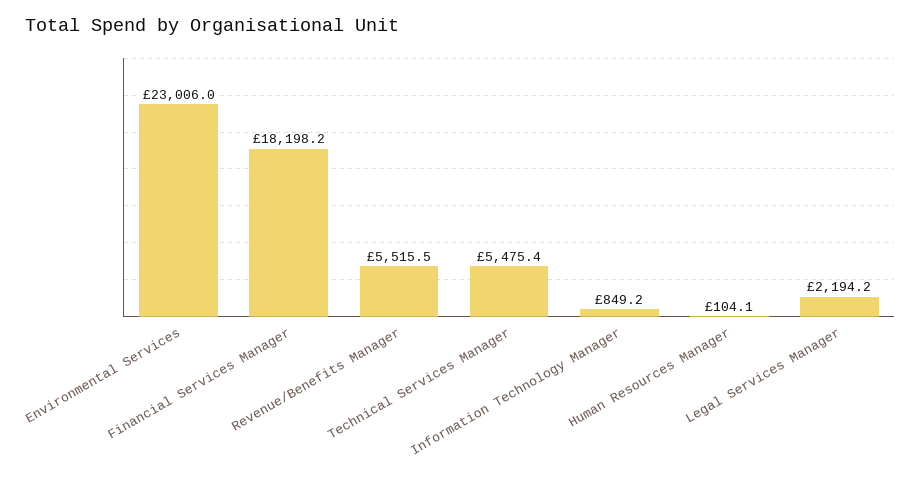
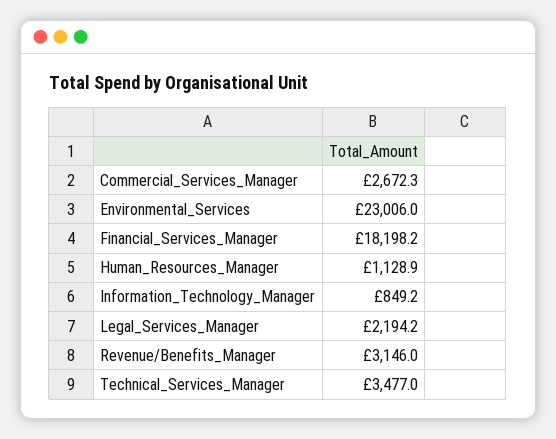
Revenue/Benefits Manager: 5515.5 -> 3146
Technical Services Manager: 5475.4 -> 3477
Human Resources Manager: 104.1 -> 1128.9
Commercial_Services_Manager: none -> 2672.3

